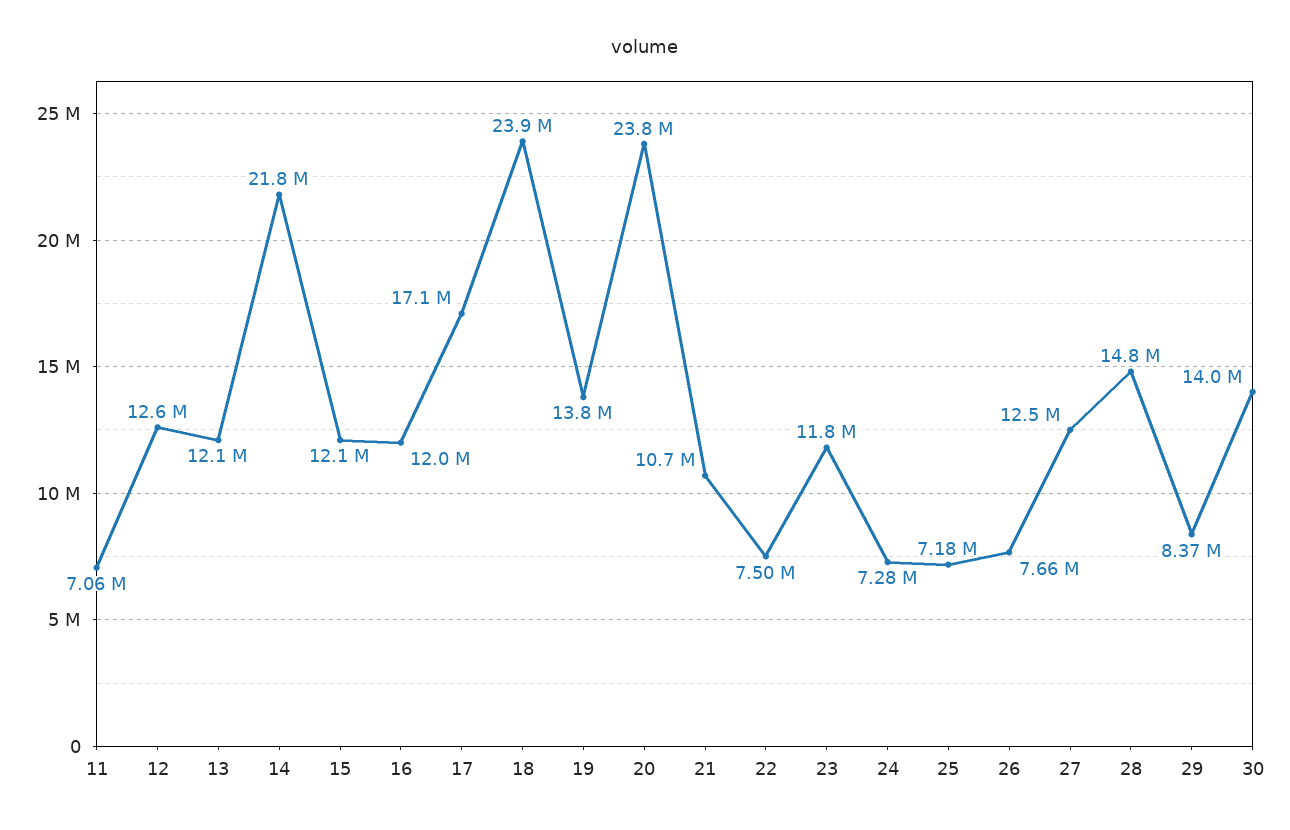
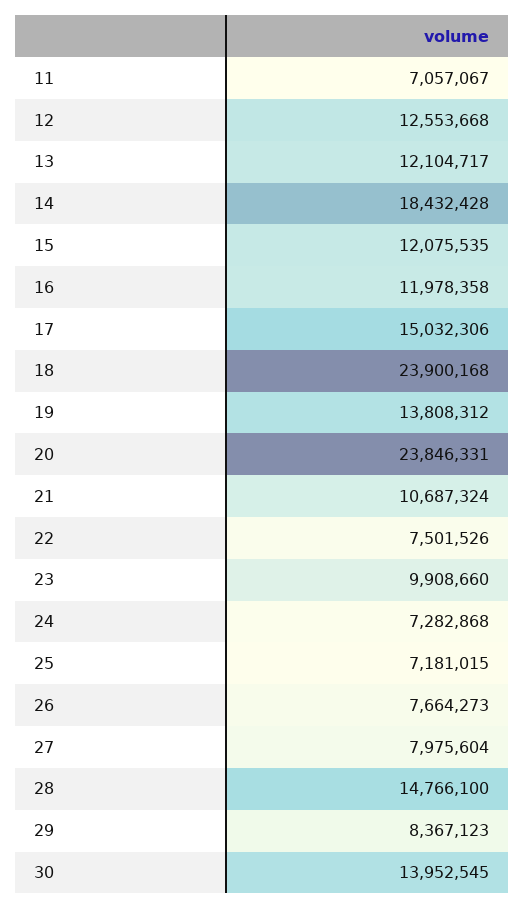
14: 21800000 -> 18432428
17: 17100000 -> 15032306
23: 11800000 -> 9908660
27: 12500000 -> 7975604

